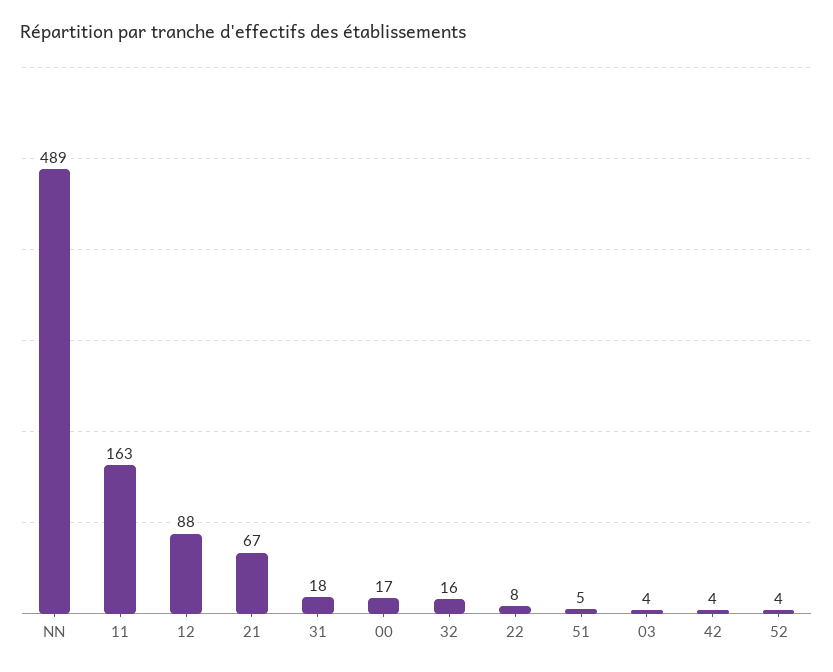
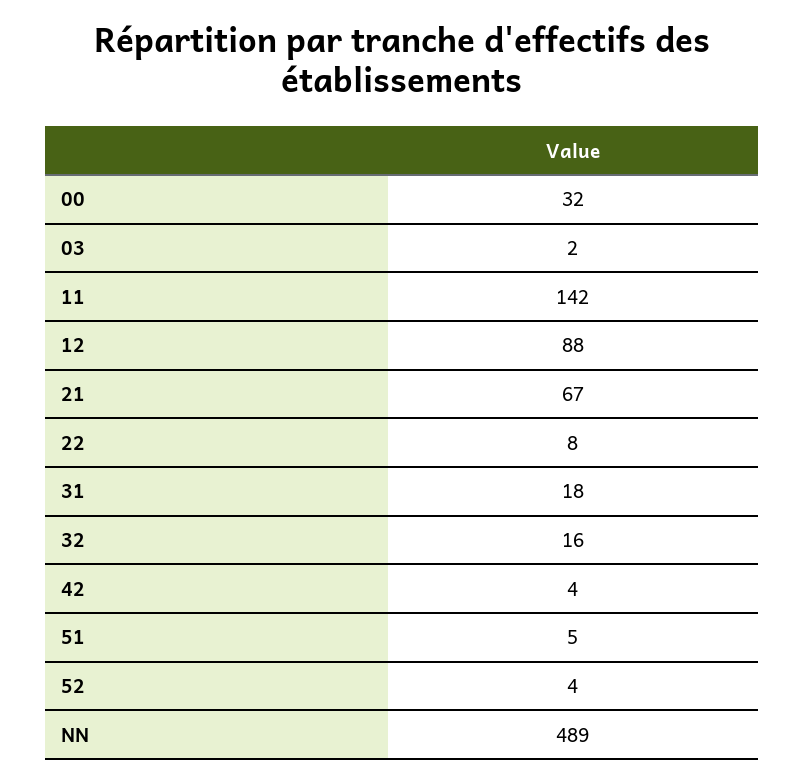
11: 163 -> 142
00: 17 -> 32
03: 4 -> 2

